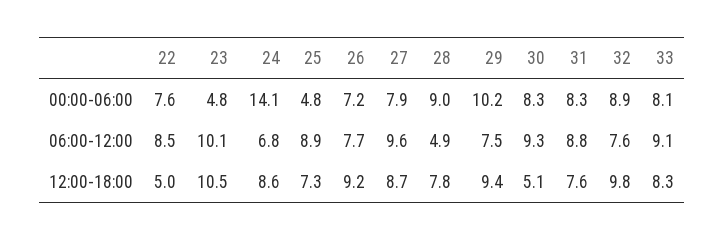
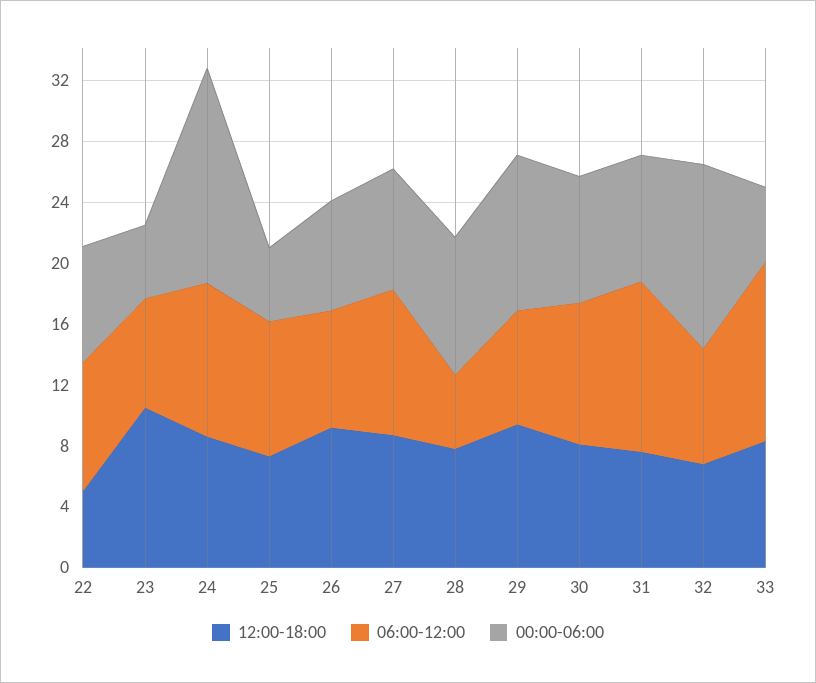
00:00-06:00, 32: 8.9 -> 12
00:00-06:00, 33: 8.1 -> 5
06:00-12:00, 23: 10.1 -> 7
06:00-12:00, 24: 6.8 -> 10
06:00-12:00, 31: 8.8 -> 11
06:00-12:00, 33: 9.1 -> 12
12:00-18:00, 30: 5.1 -> 8
12:00-18:00, 32: 9.8 -> 7

